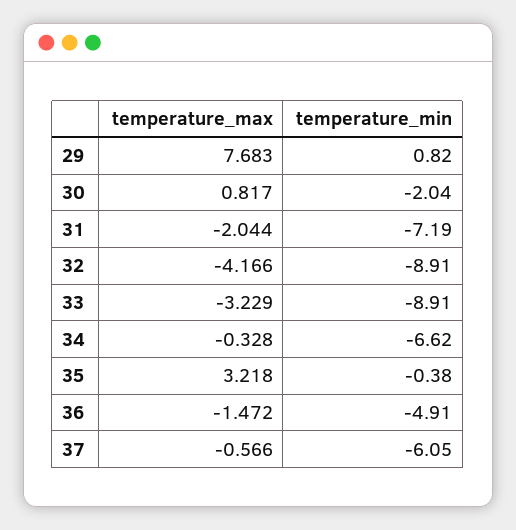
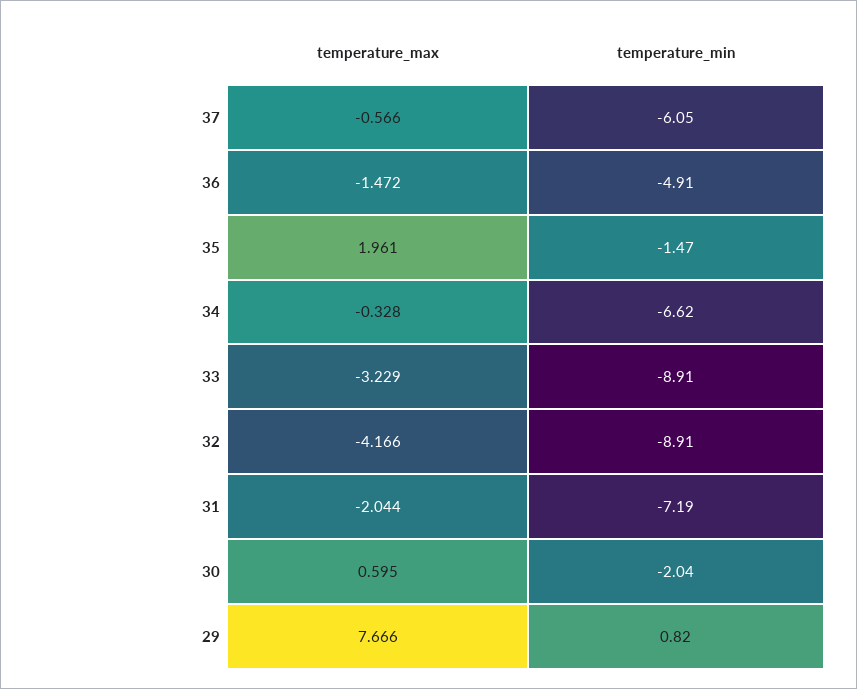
temperature_max, 29: 7.683 -> 7.666
temperature_max, 30: 0.817 -> 0.595
temperature_max, 35: 3.218 -> 1.961
temperature_min, 35: -0.38 -> -1.47

